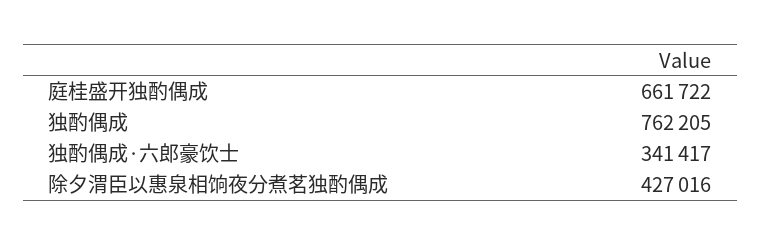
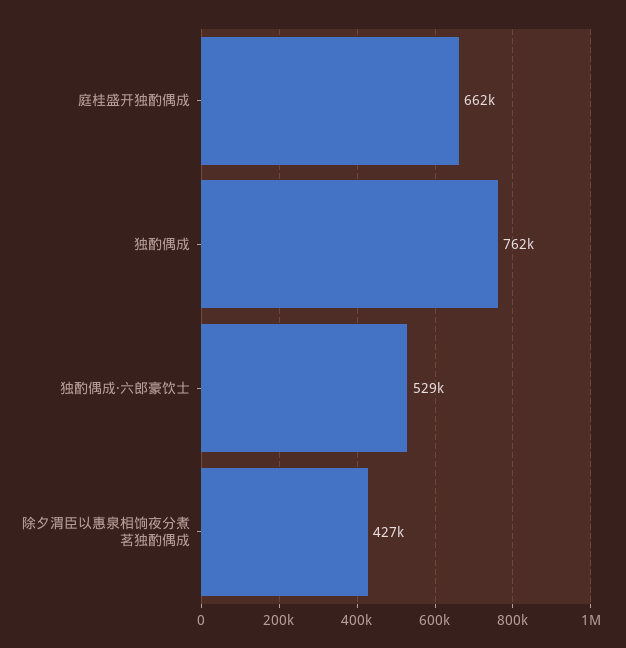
独酌偶成·六郎豪饮士: 341417 -> 529000

